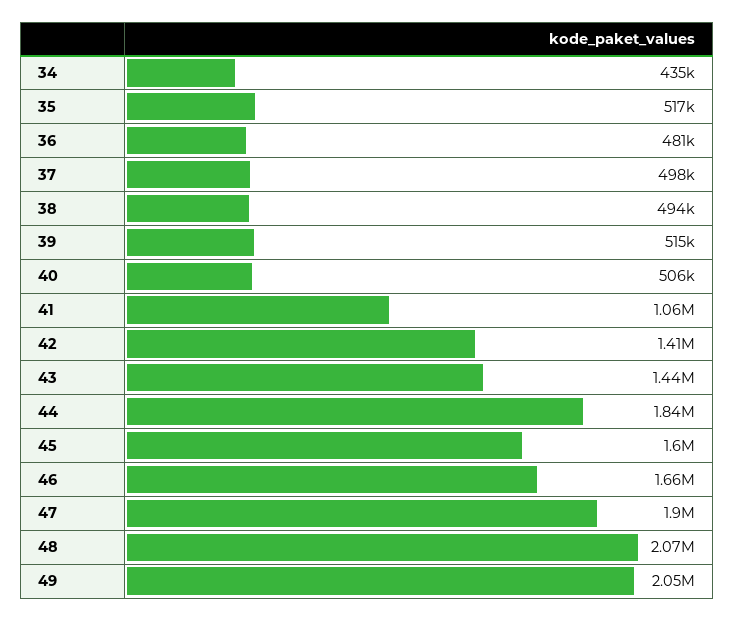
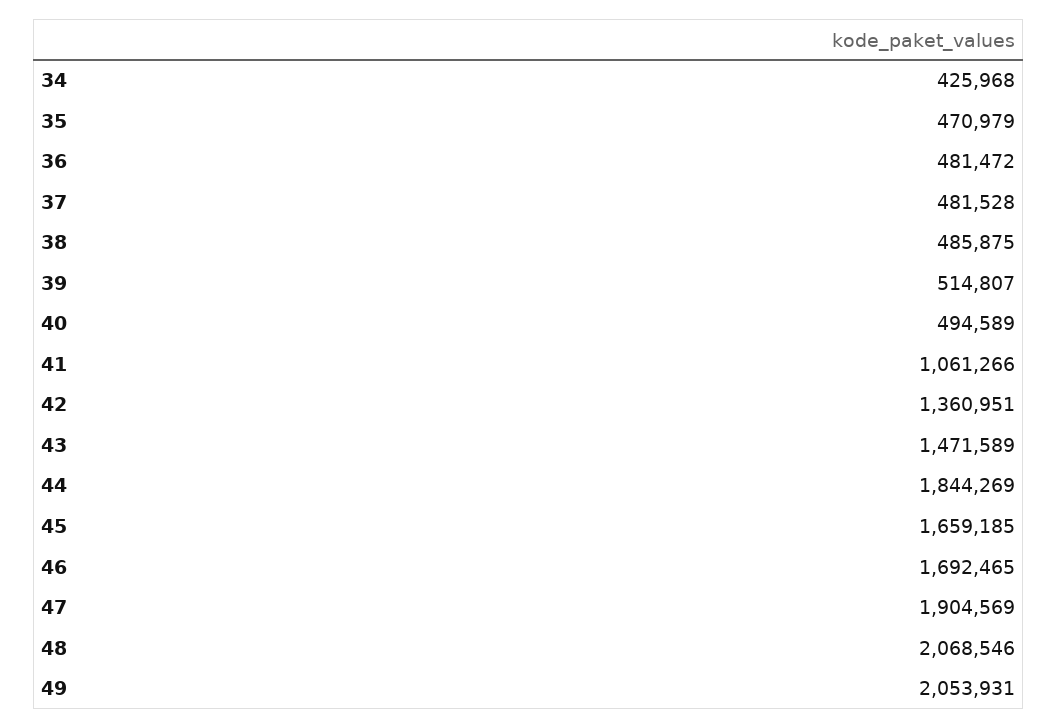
34: 435000 -> 425968
35: 517000 -> 470979
37: 498000 -> 481528
38: 494000 -> 485875
40: 506000 -> 494589
42: 1410000 -> 1360951
43: 1440000 -> 1471589
45: 1600000 -> 1659185
46: 1660000 -> 1692465

